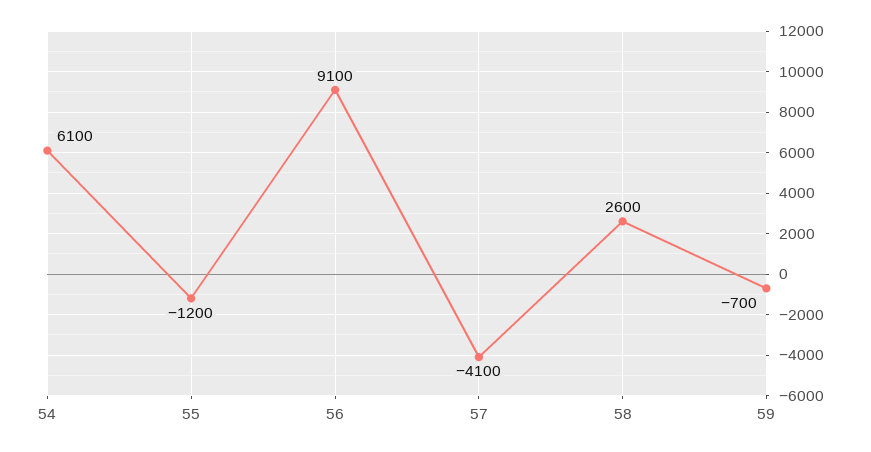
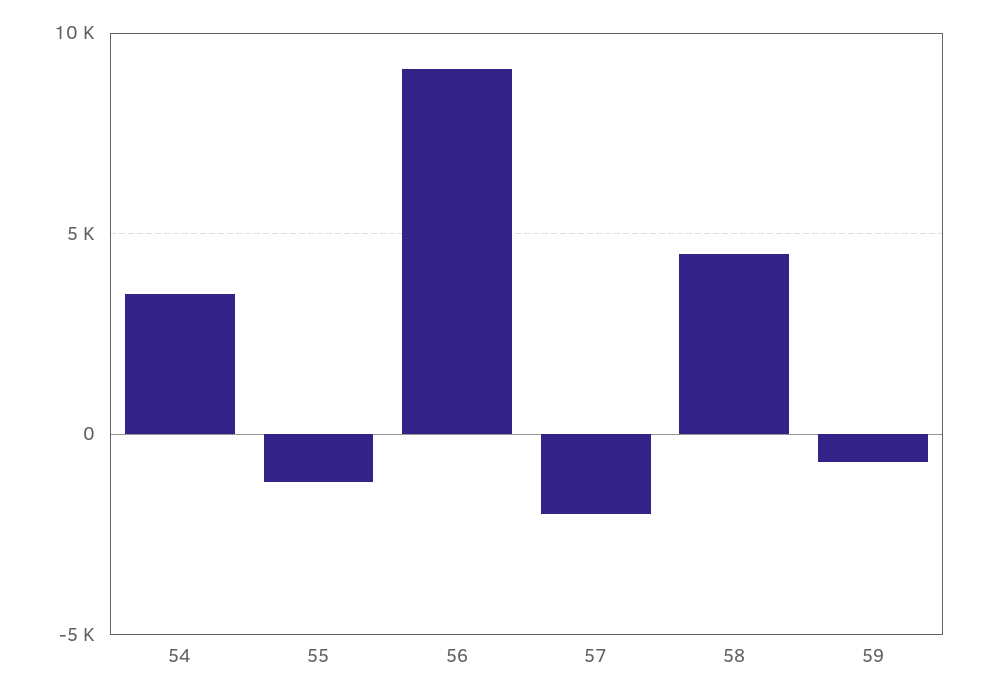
54: 6100 -> 3500
57: -4100 -> -2000
58: 2600 -> 4500

